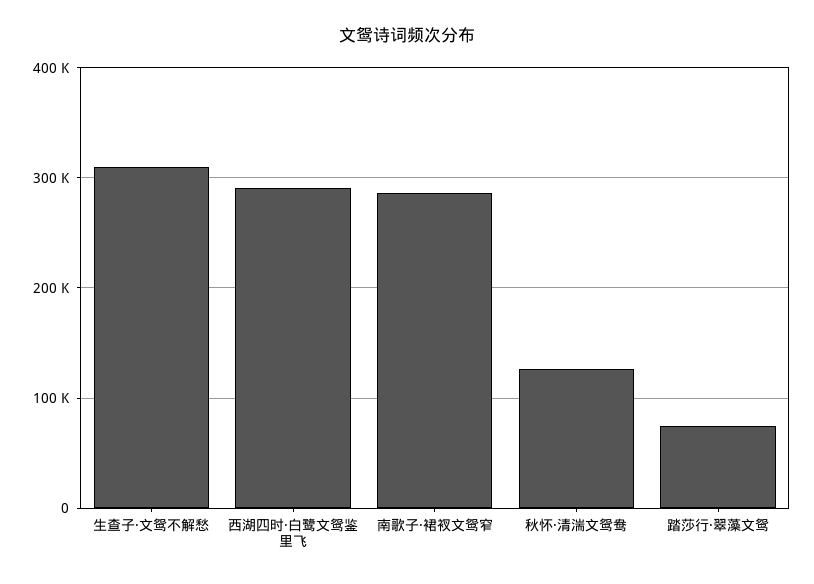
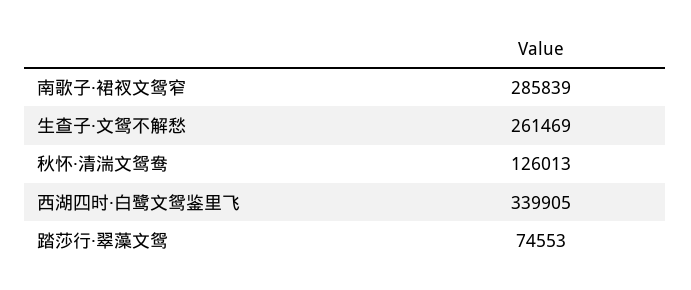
生查子·文鸳不解愁: 310000 -> 261469
西湖四时·白鹭文鸳鉴里飞: 290000 -> 339905

